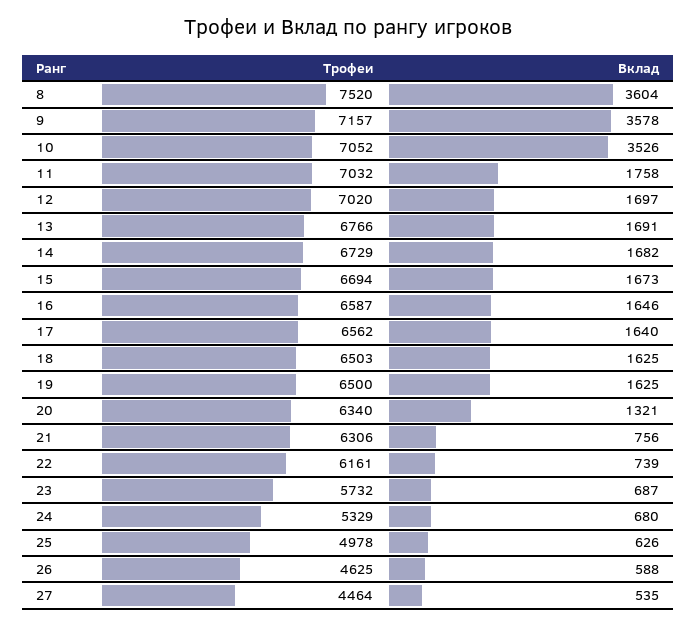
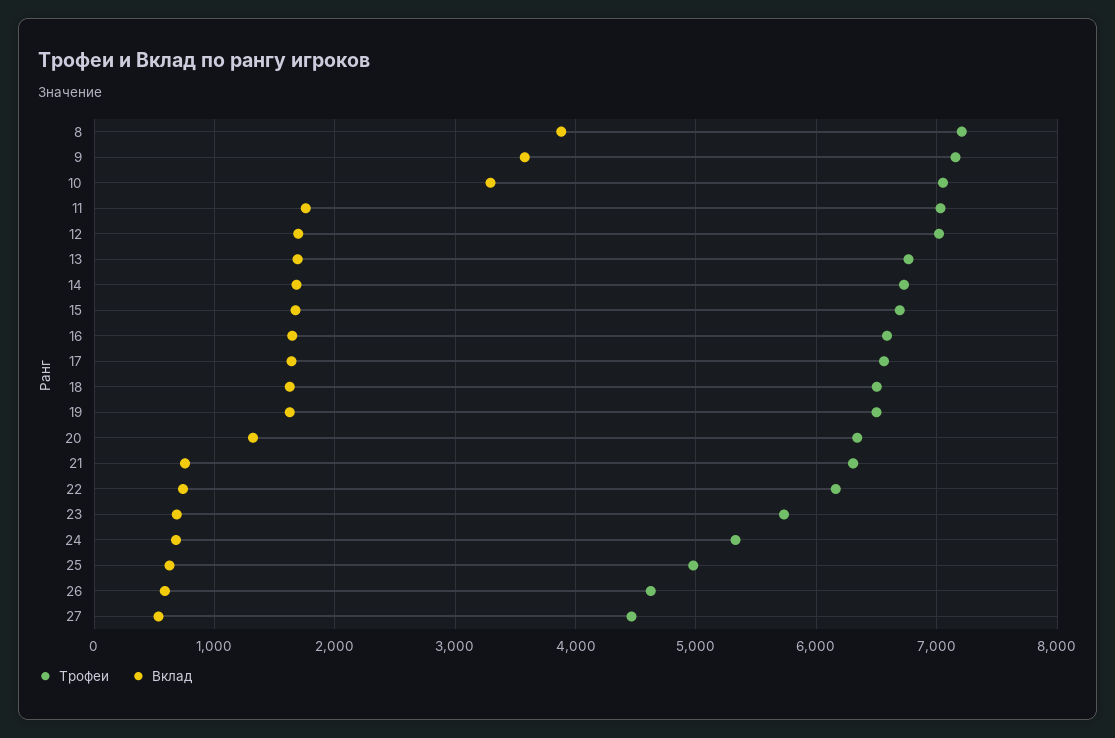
Трофеи, 8: 7520 -> 7200
Вклад, 8: 3604 -> 3900
Вклад, 10: 3526 -> 3300

